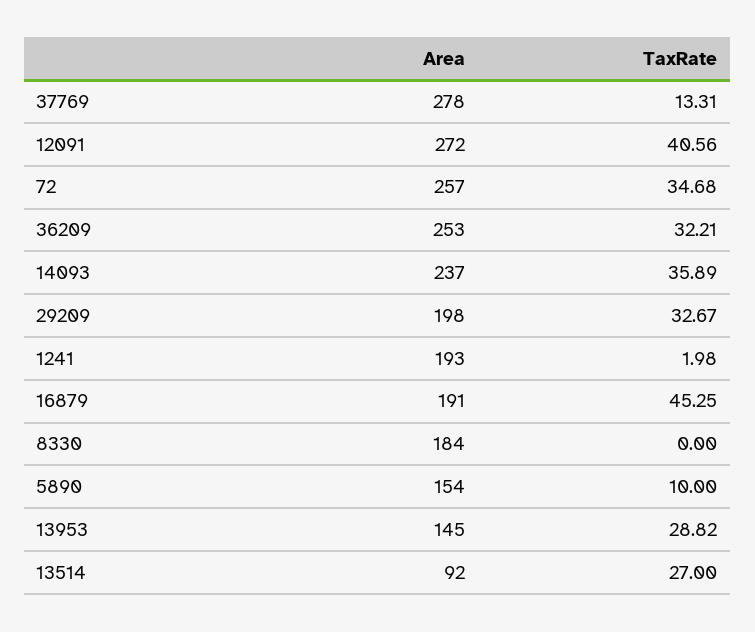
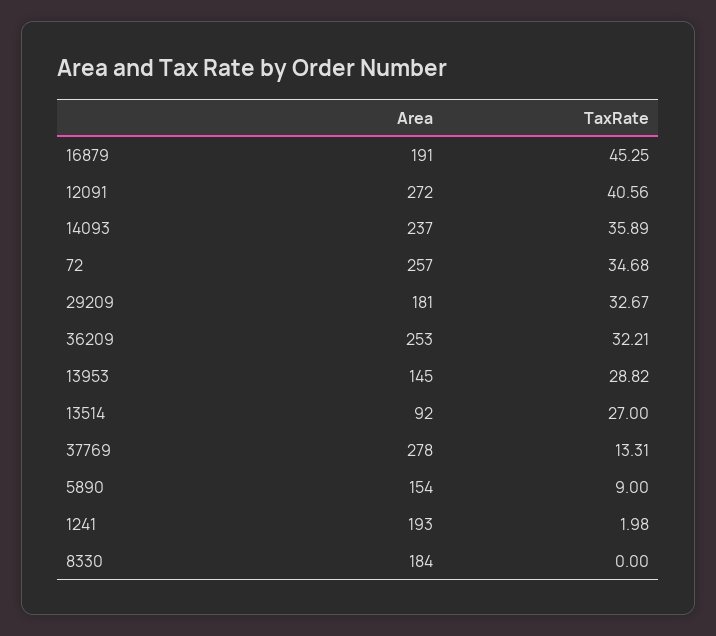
Area, 29209: 198 -> 181
TaxRate, 5890: 10 -> 9

